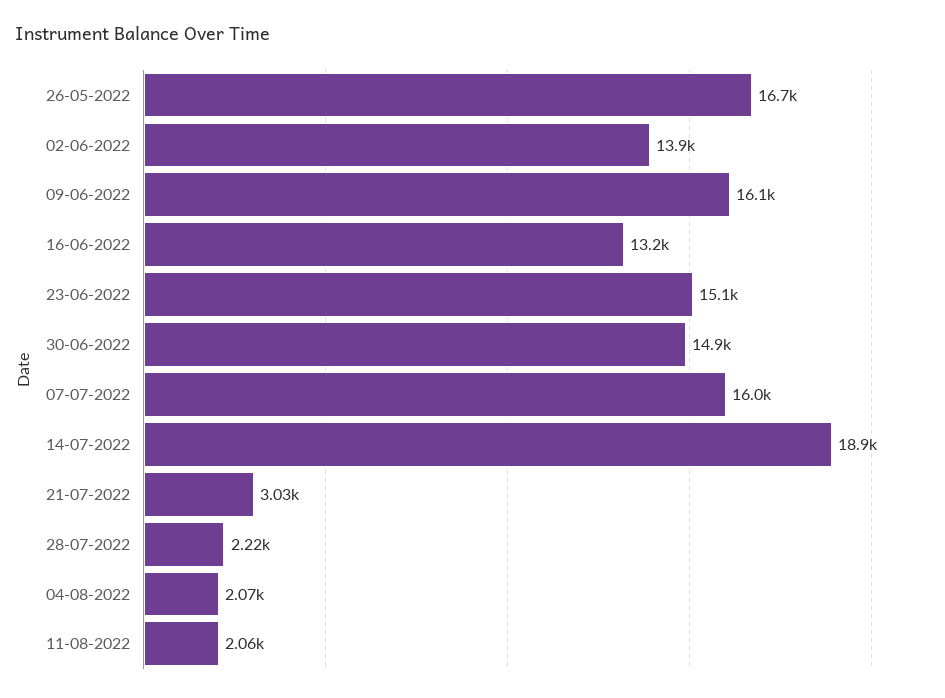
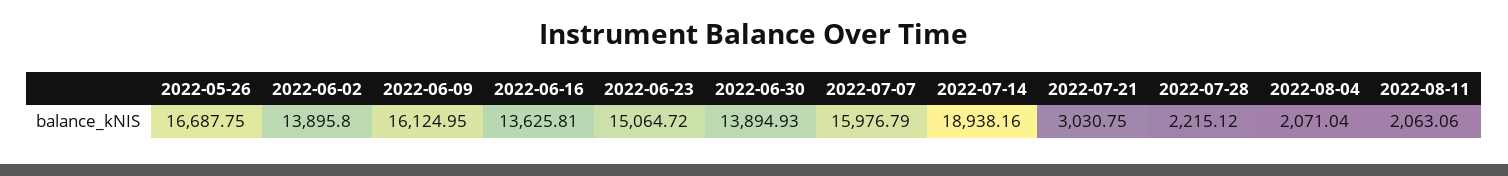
16-06-2022: 13200 -> 13625.81
30-06-2022: 14900 -> 13894.93

